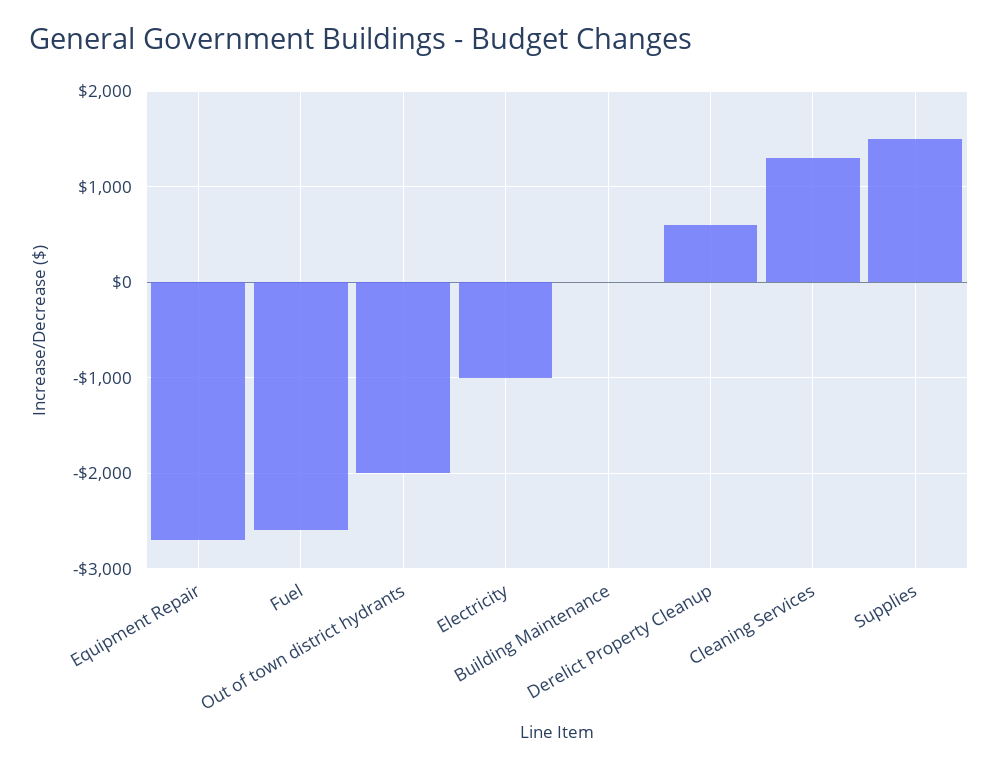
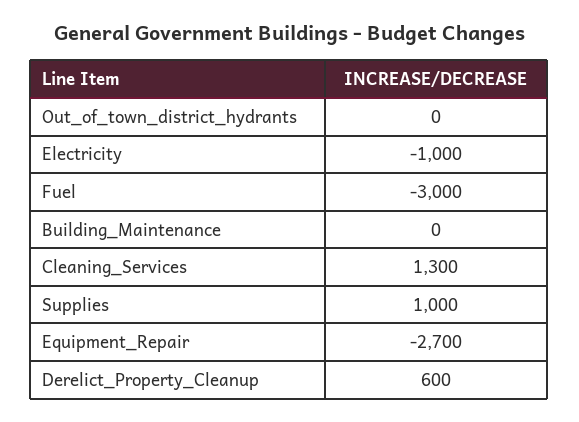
Fuel: -2600 -> -3000
Out of town district hydrants: -2000 -> 0
Supplies: 1500 -> 1000

